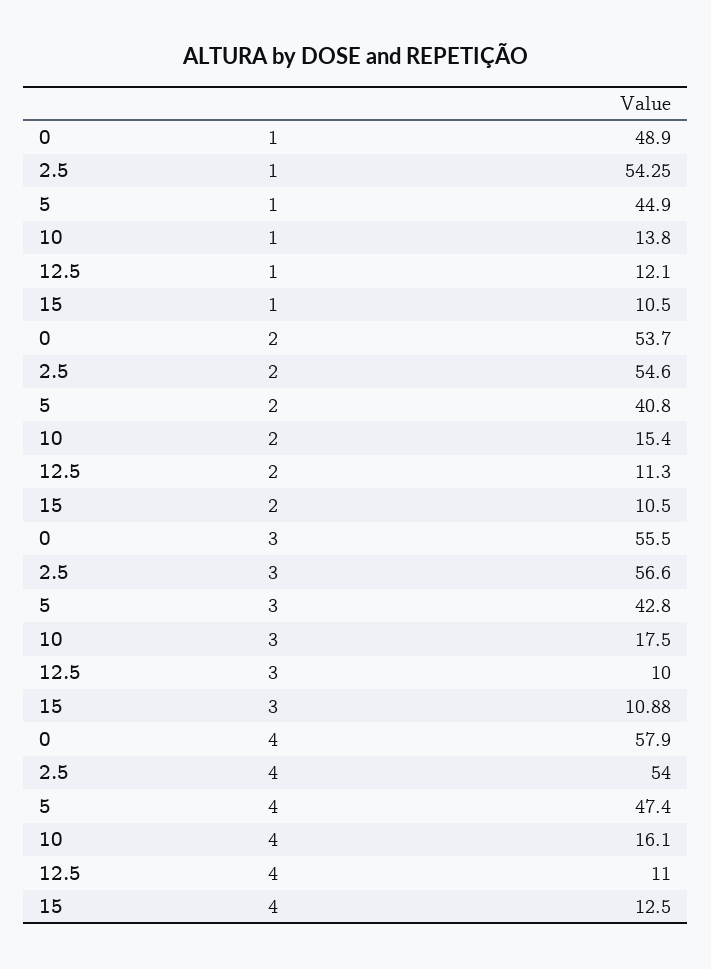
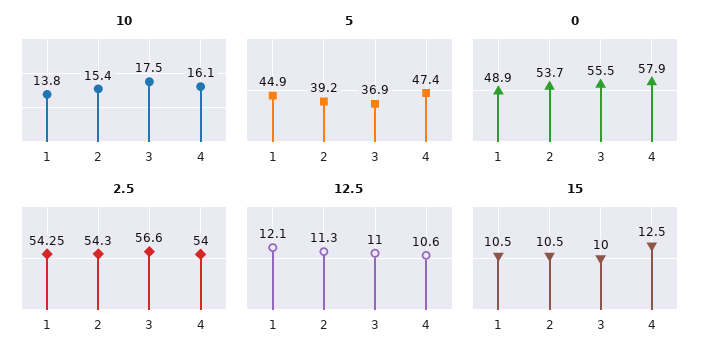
2.5, 2: 54.6 -> 54.3
5, 2: 40.8 -> 39.2
5, 3: 42.8 -> 36.9
12.5, 3: 10 -> 11
15, 3: 10.88 -> 10
12.5, 4: 11 -> 10.6

